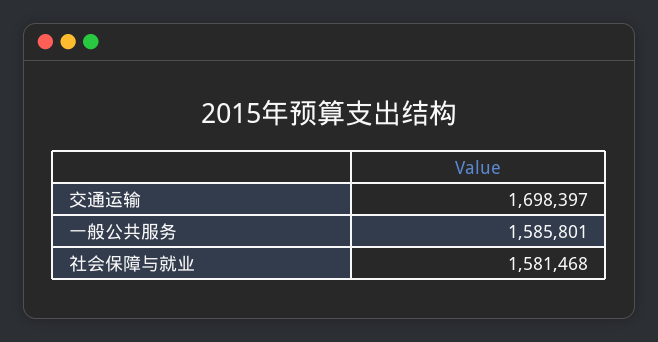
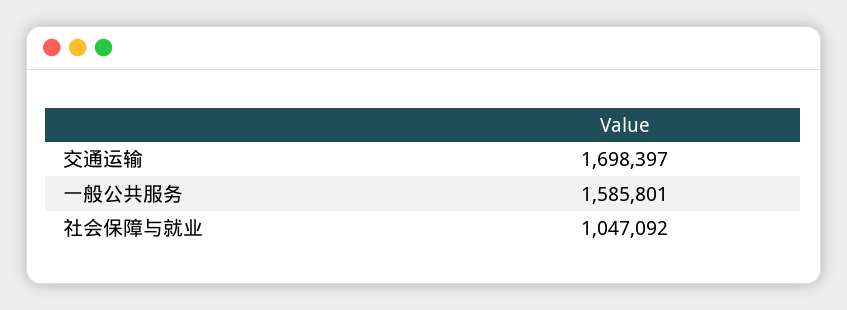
社会保障与就业: 1581468 -> 1047092

